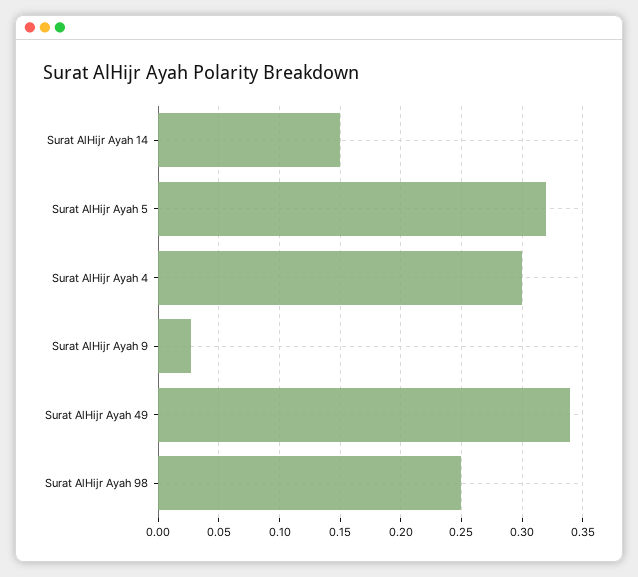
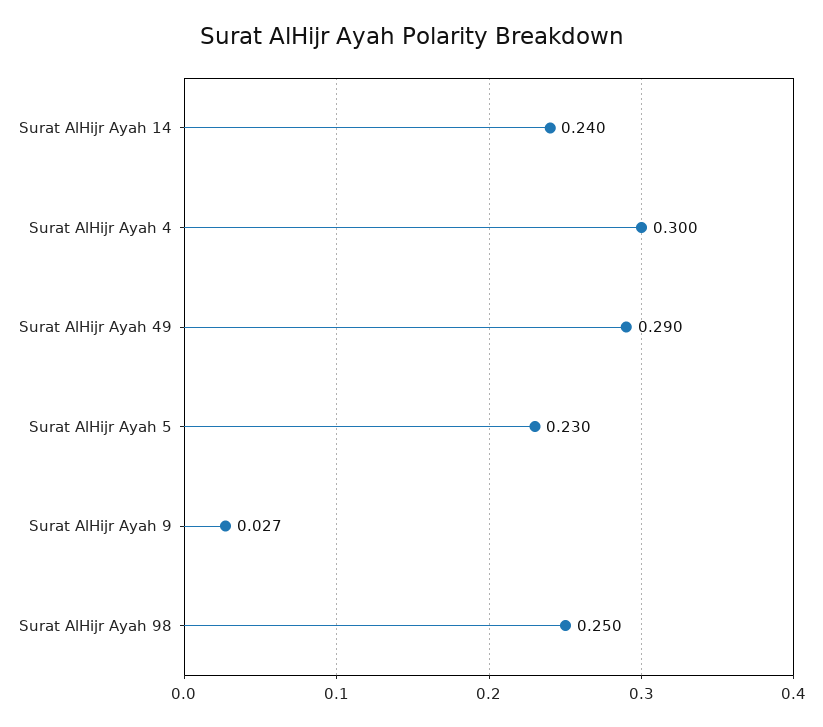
Surat AlHijr Ayah 14: 0.15 -> 0.24
Surat AlHijr Ayah 5: 0.32 -> 0.23
Surat AlHijr Ayah 49: 0.34 -> 0.29

